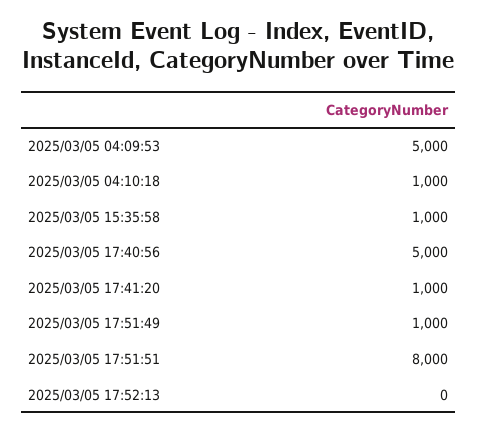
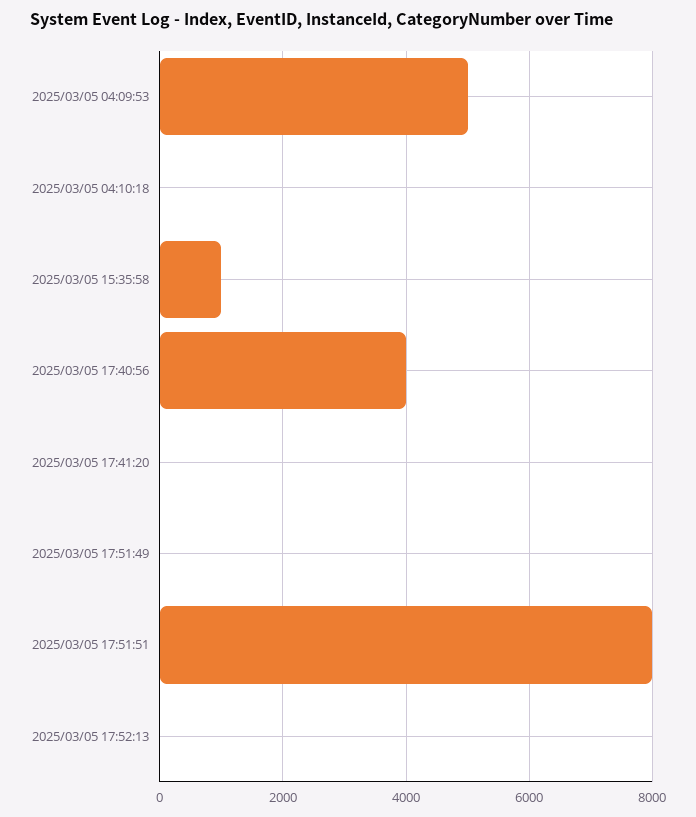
2025/03/05 04:10:18: 1000 -> 0
2025/03/05 17:40:56: 5000 -> 4000
2025/03/05 17:41:20: 1000 -> 0
2025/03/05 17:51:49: 1000 -> 0

